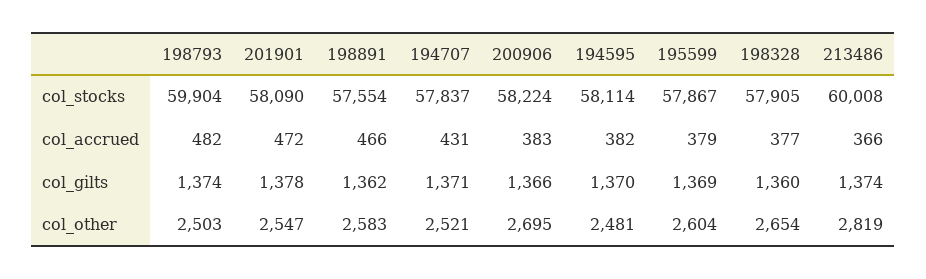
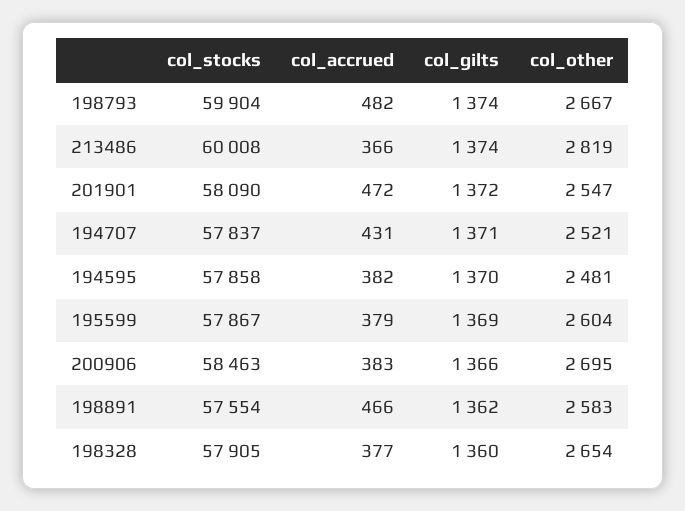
200906, col_stocks: 58224 -> 58463
194595, col_stocks: 58114 -> 57858
201901, col_gilts: 1378 -> 1372
198793, col_other: 2503 -> 2667

